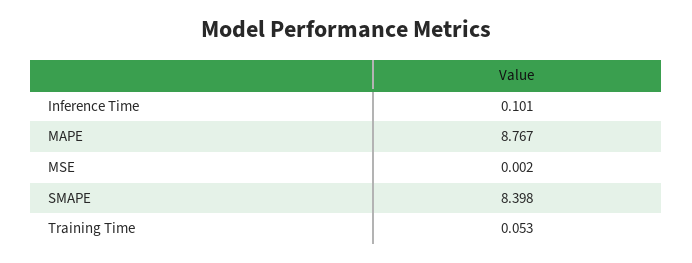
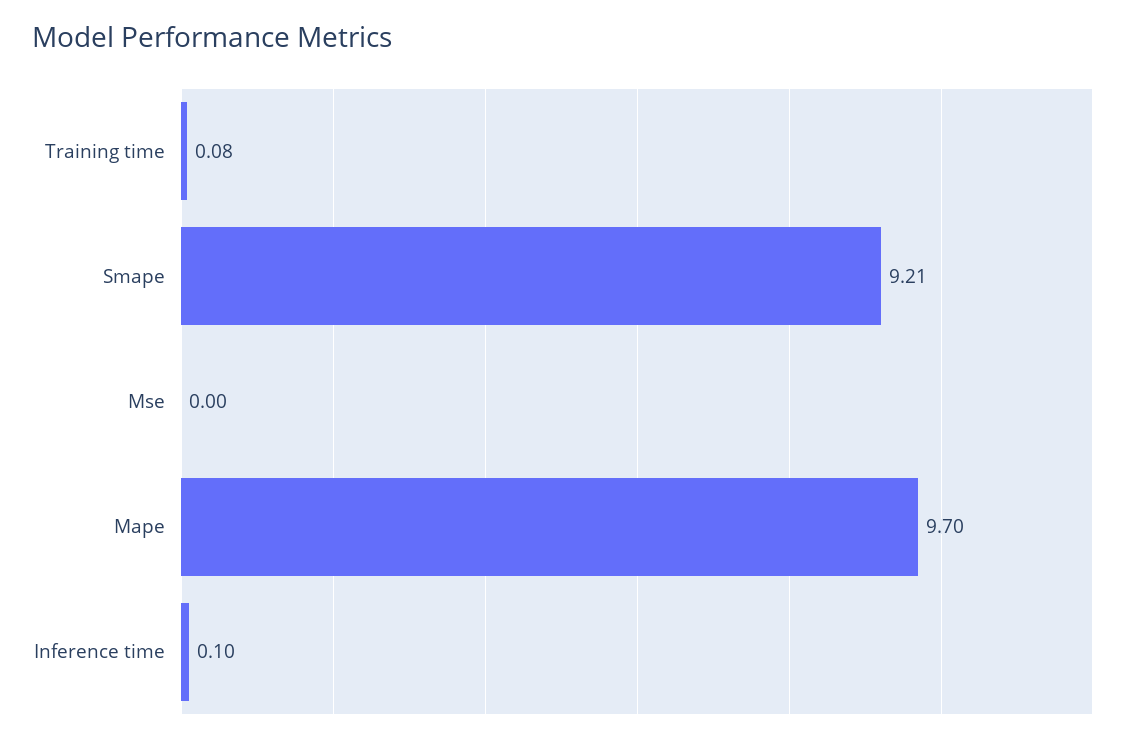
MAPE: 8.767 -> 9.7
SMAPE: 8.398 -> 9.21
Training Time: 0.053 -> 0.08

